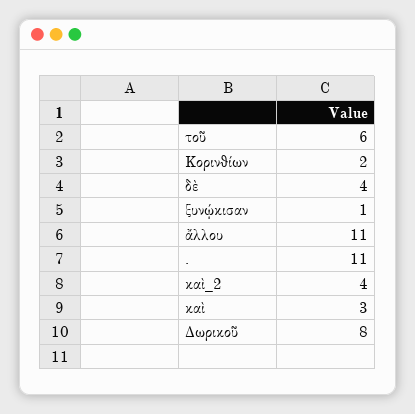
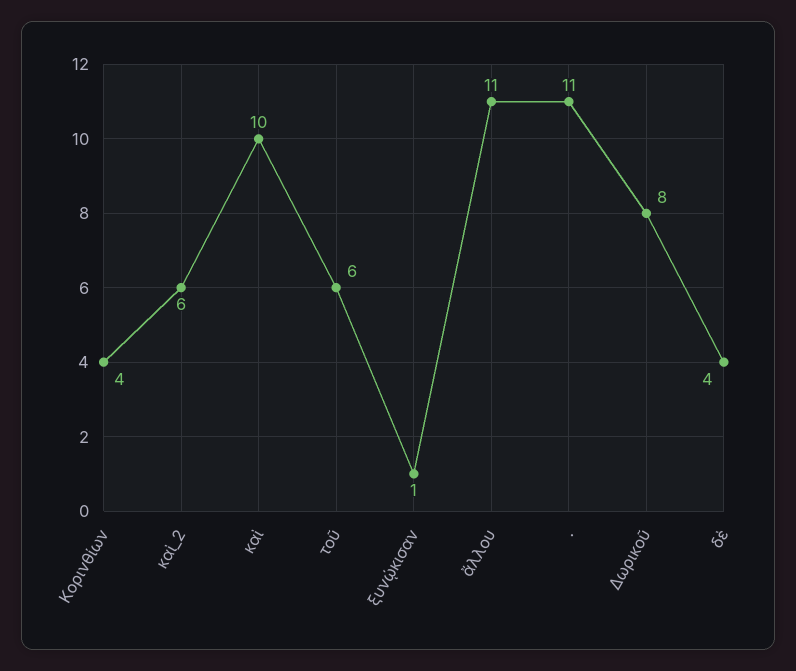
Κορινθίων: 2 -> 4
καὶ_2: 4 -> 6
καὶ: 3 -> 10

